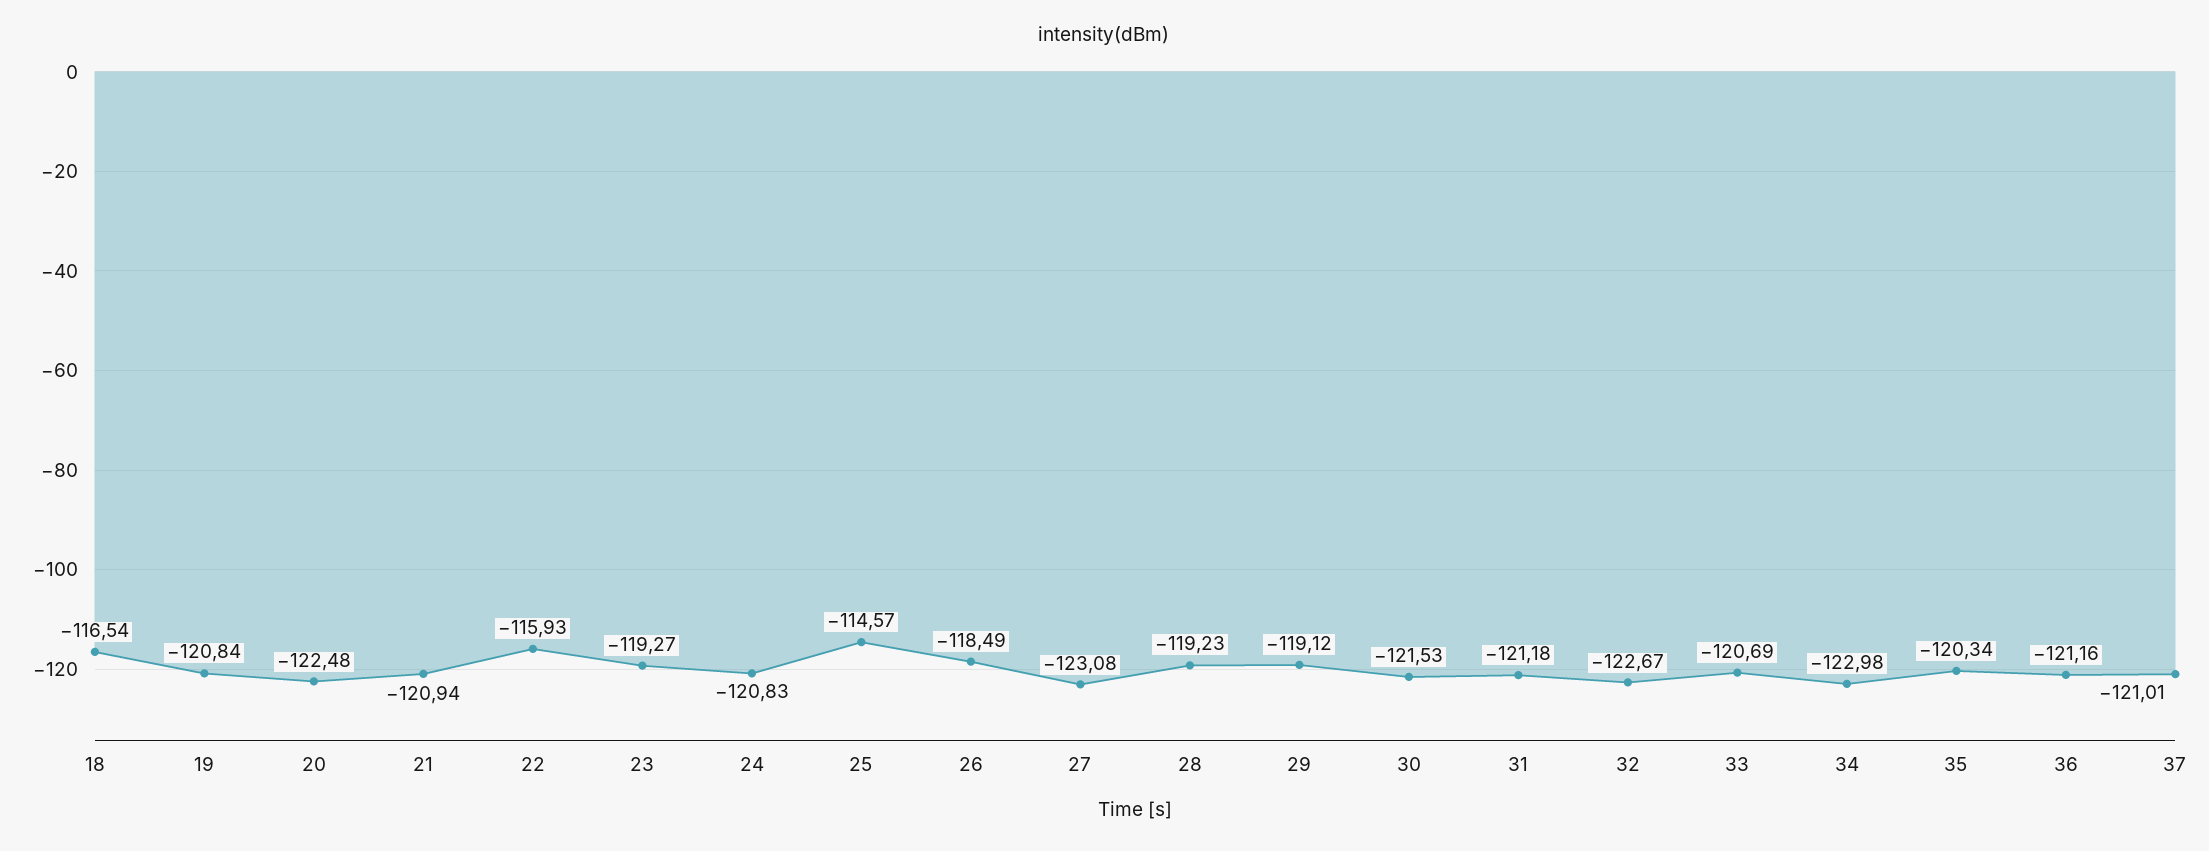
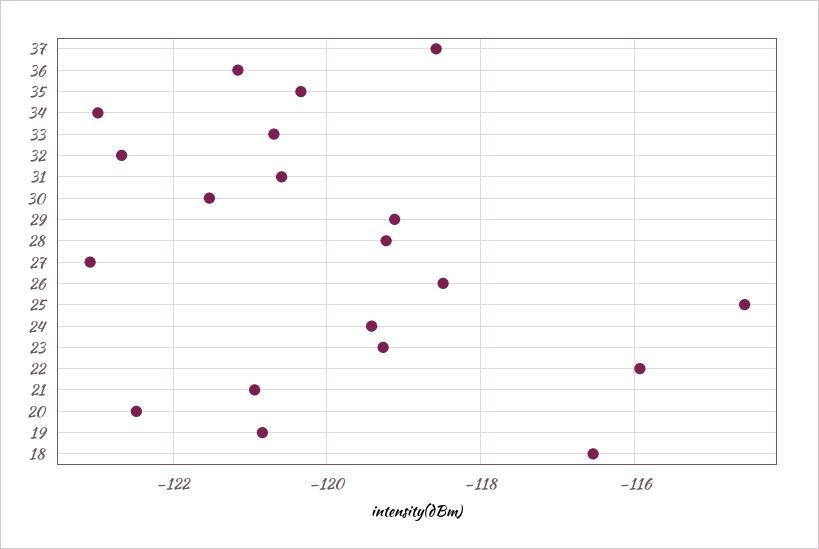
24: -120.83 -> -119.4
31: -121.18 -> -120.6
37: -121.01 -> -118.6

